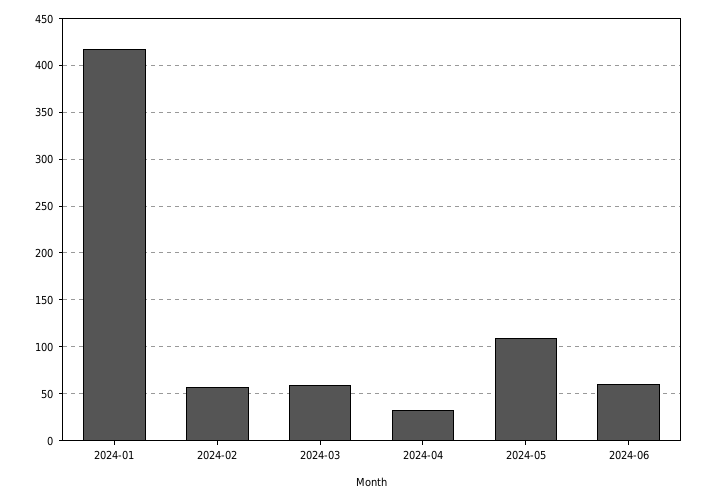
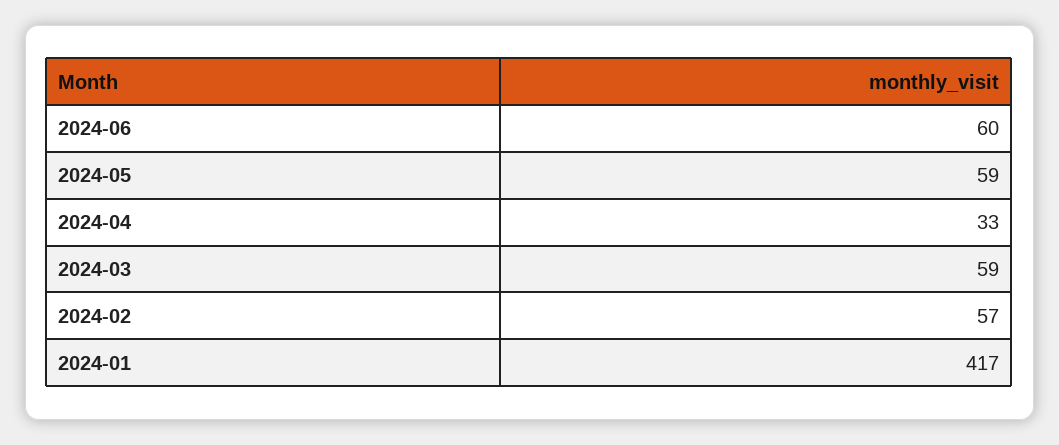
2024-05: 110 -> 59

